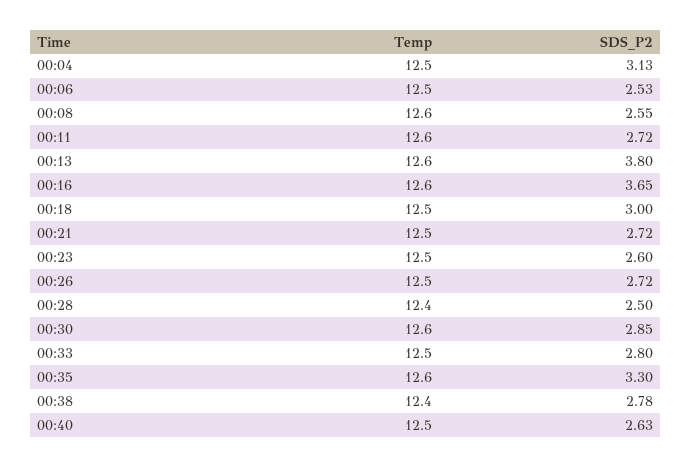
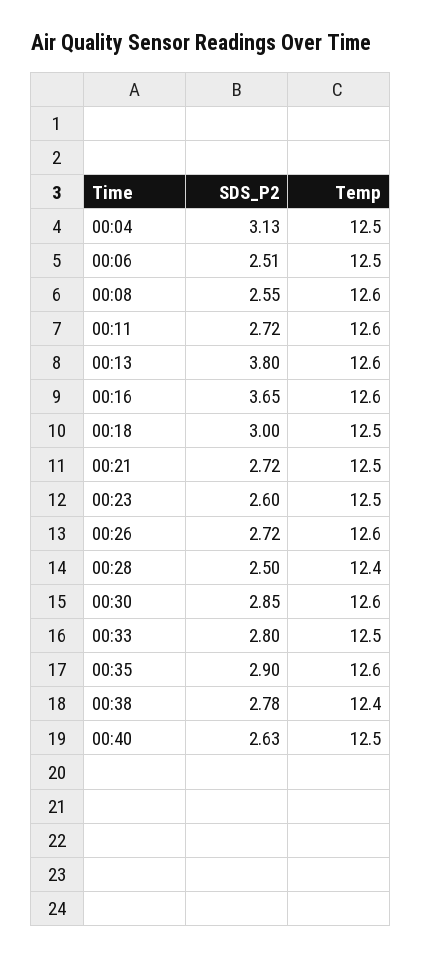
SDS_P2, 00:06: 2.53 -> 2.51
Temp, 00:26: 12.5 -> 12.6
SDS_P2, 00:35: 3.3 -> 2.9

